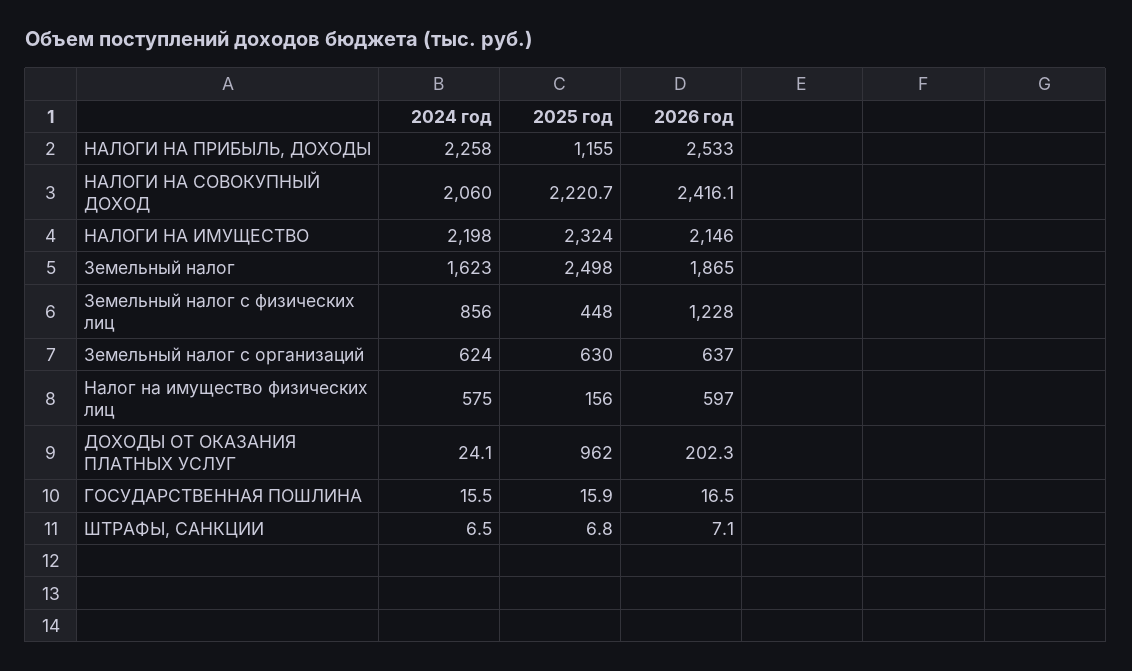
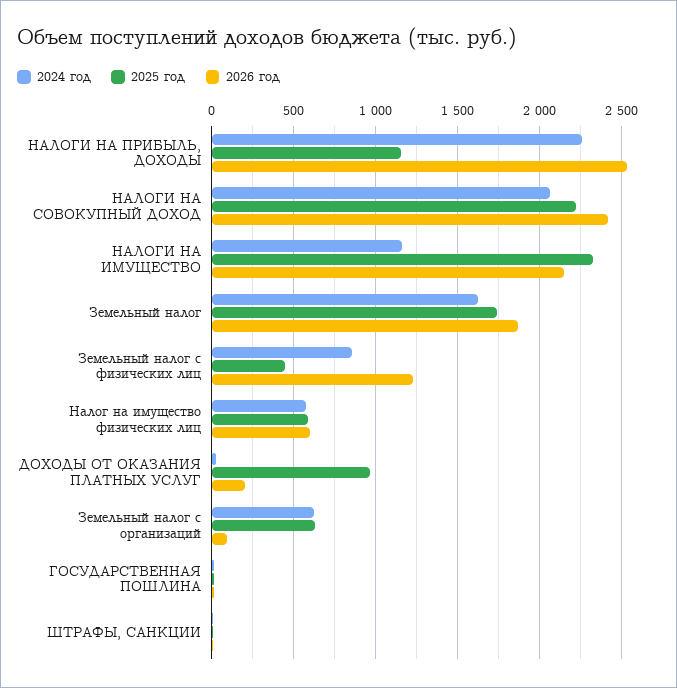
2024 год, НАЛОГИ НА ИМУЩЕСТВО: 2198 -> 1150
2025 год, Земельный налог: 2498 -> 1750
2026 год, Земельный налог с организаций: 637 -> 100
2025 год, Налог на имущество физических лиц: 156 -> 600

